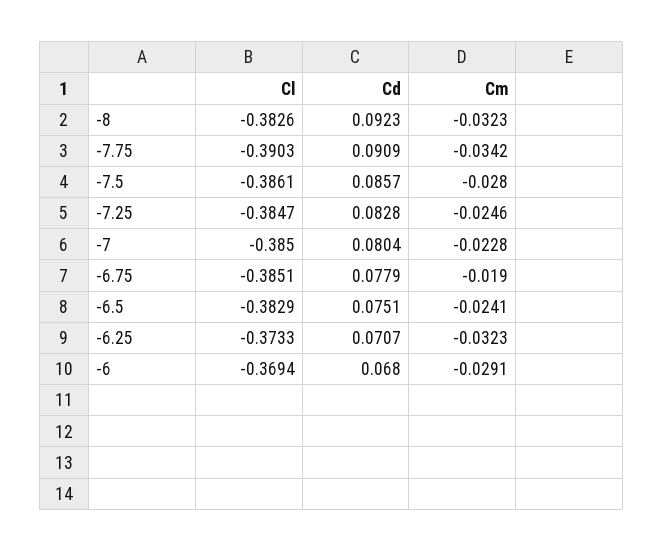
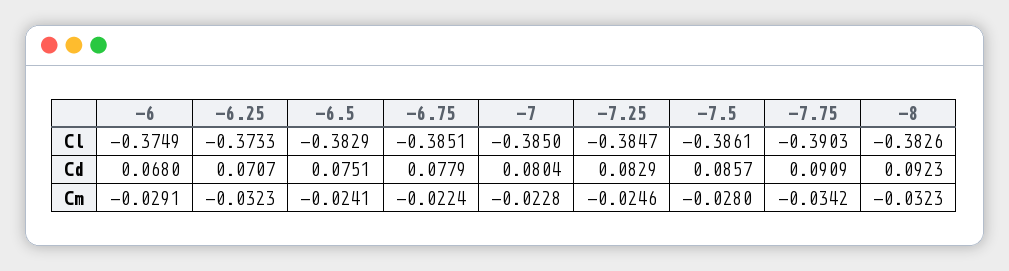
Cd, -7.25: 0.0828 -> 0.0829
Cm, -6.75: -0.019 -> -0.0224
Cl, -6: -0.3694 -> -0.3749

